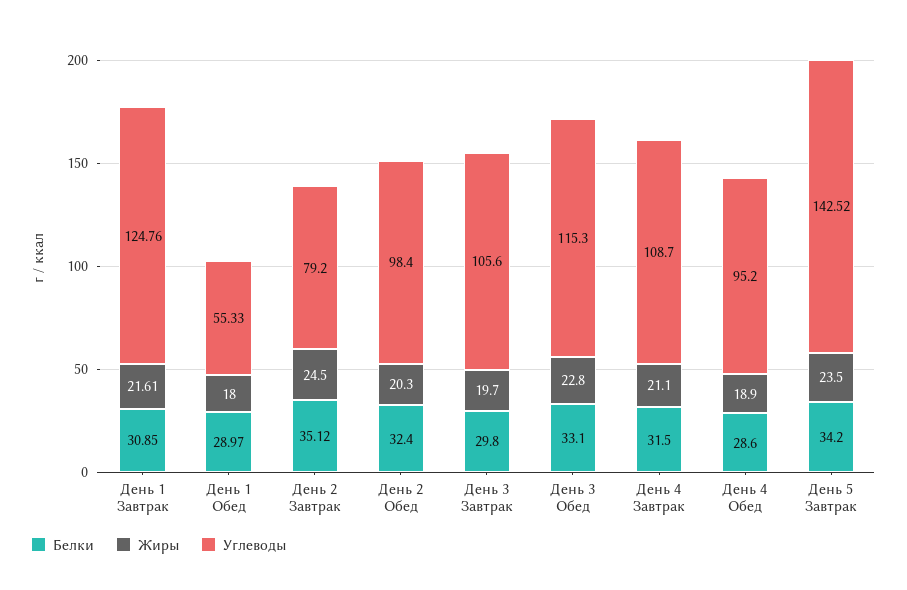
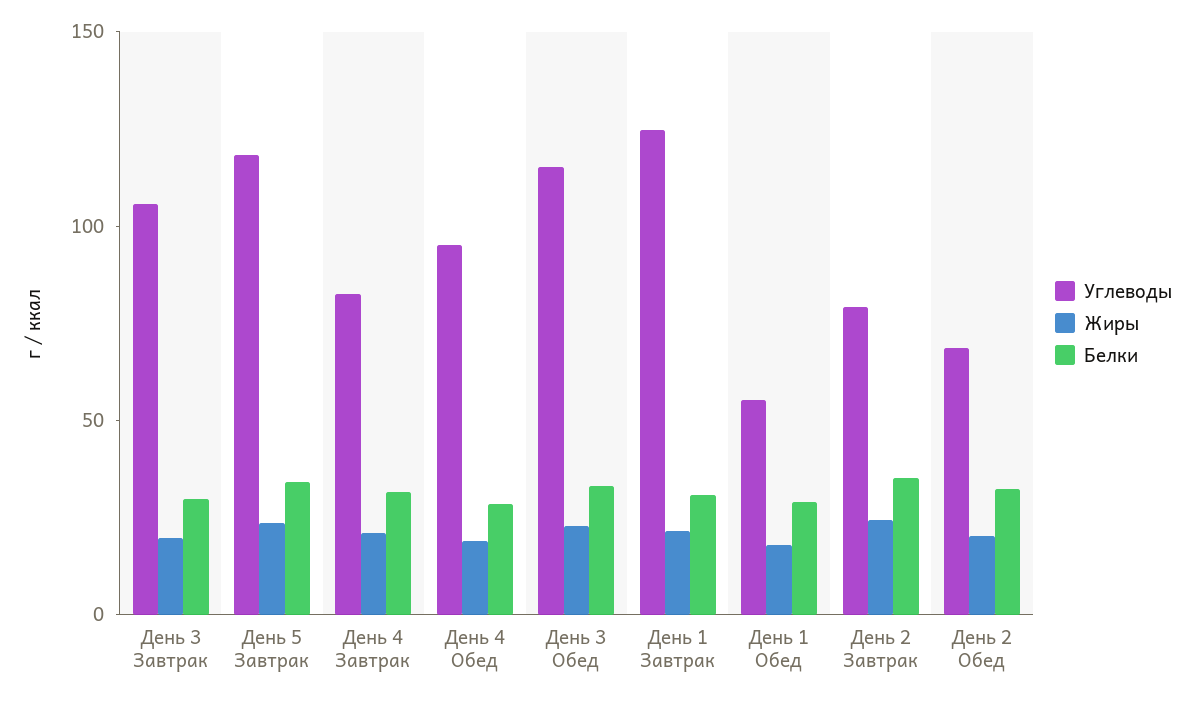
Углеводы, День 2 Обед: 98.4 -> 70
Углеводы, День 4 Завтрак: 108.7 -> 80
Углеводы, День 5 Завтрак: 142.52 -> 120

